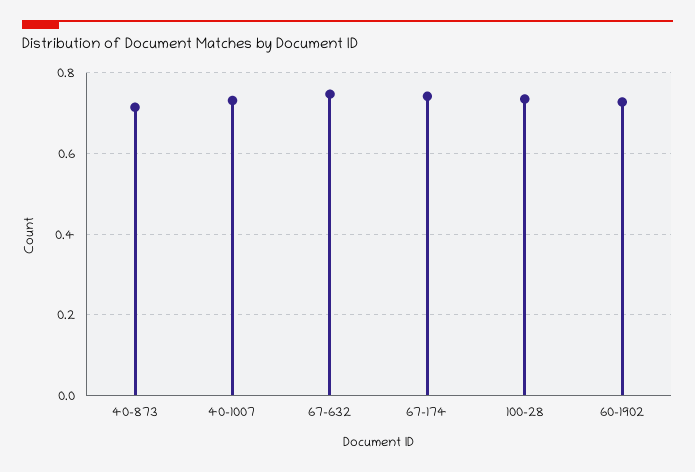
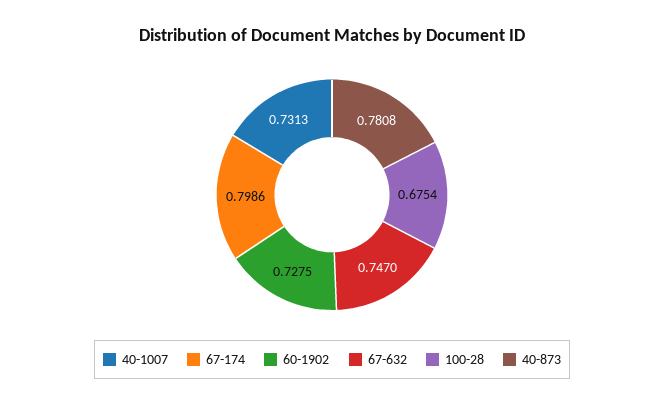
40-873: 0.72 -> 0.7808
67-174: 0.74 -> 0.7986
100-28: 0.74 -> 0.6754

